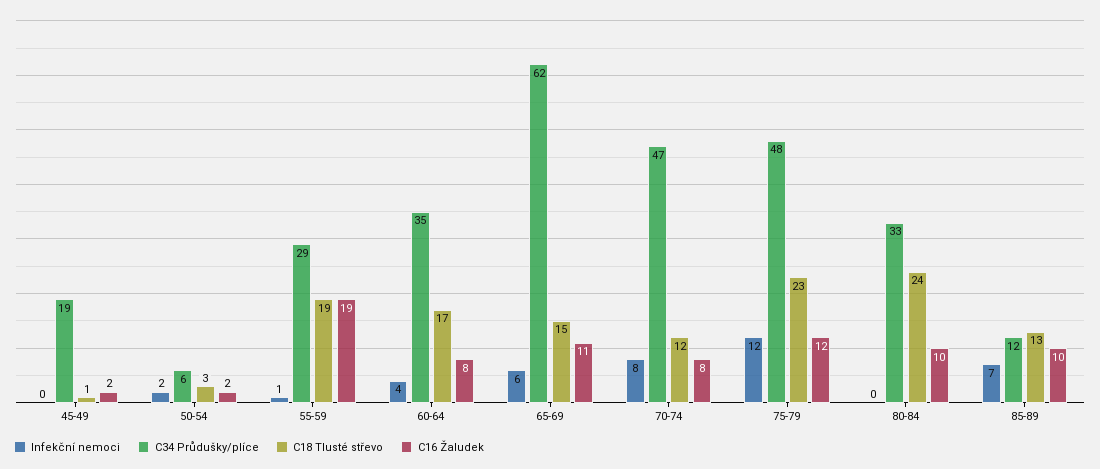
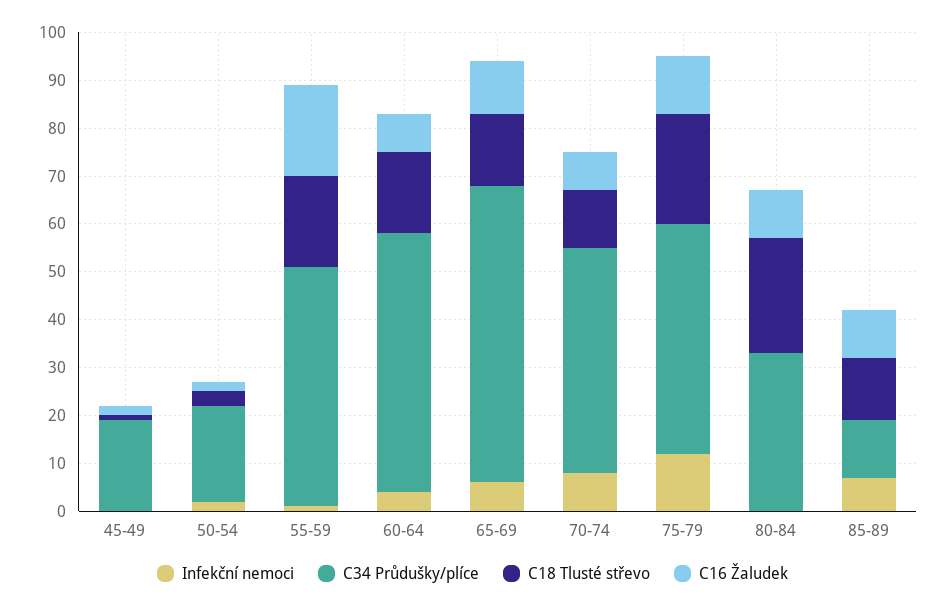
C34 Průdušky/plíce, 50-54: 6 -> 20
C34 Průdušky/plíce, 55-59: 29 -> 50
C34 Průdušky/plíce, 60-64: 35 -> 55

